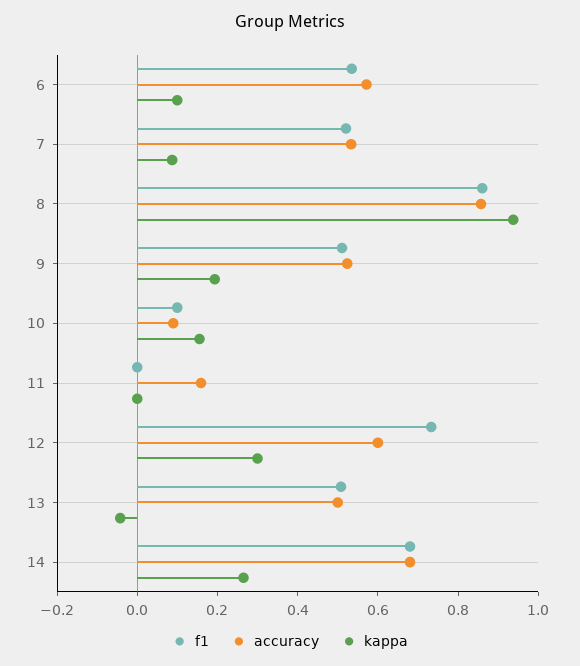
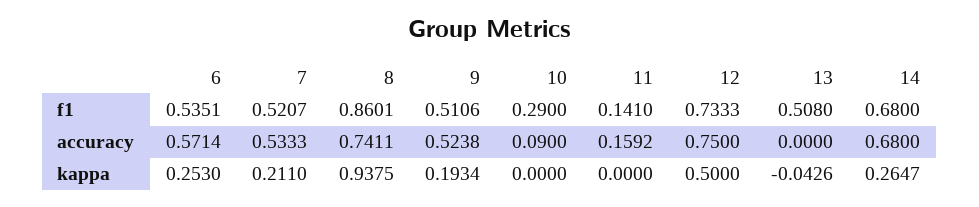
kappa, 6: 0.1 -> 0.253
kappa, 7: 0.1 -> 0.211
accuracy, 8: 0.85 -> 0.7411
f1, 10: 0.1 -> 0.29
kappa, 10: 0.15 -> 0
f1, 11: 0 -> 0.141
accuracy, 12: 0.6 -> 0.75
kappa, 12: 0.3 -> 0.5
accuracy, 13: 0.5 -> 0

